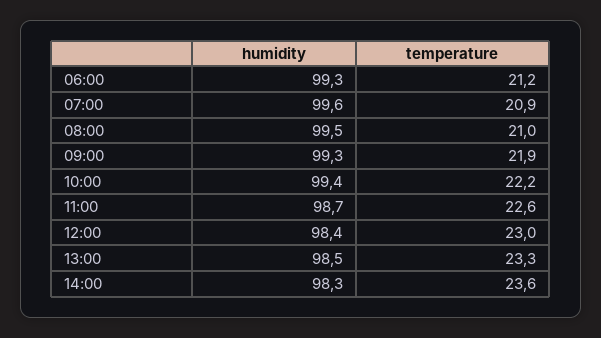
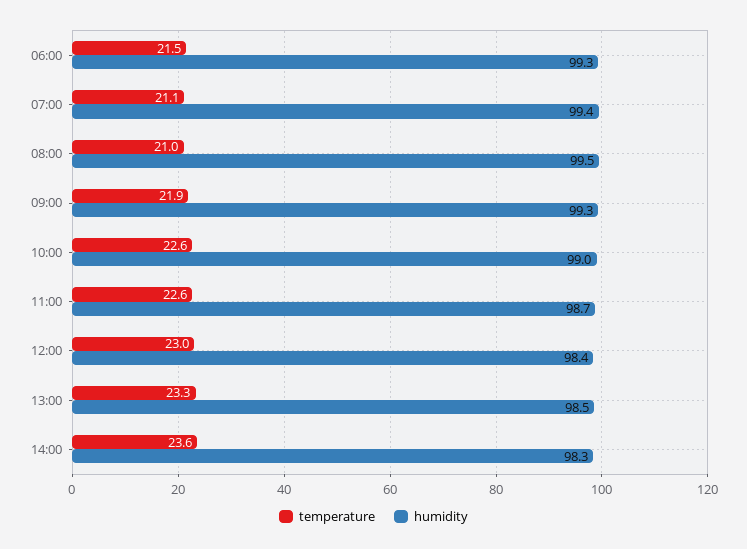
temperature, 06:00: 21.2 -> 21.5
humidity, 07:00: 99.6 -> 99.4
temperature, 07:00: 20.9 -> 21.1
humidity, 10:00: 99.4 -> 99
temperature, 10:00: 22.2 -> 22.6

